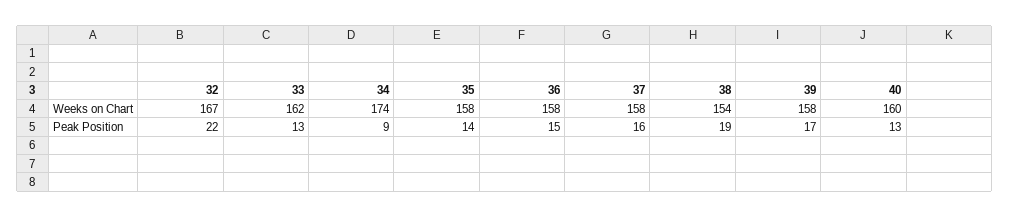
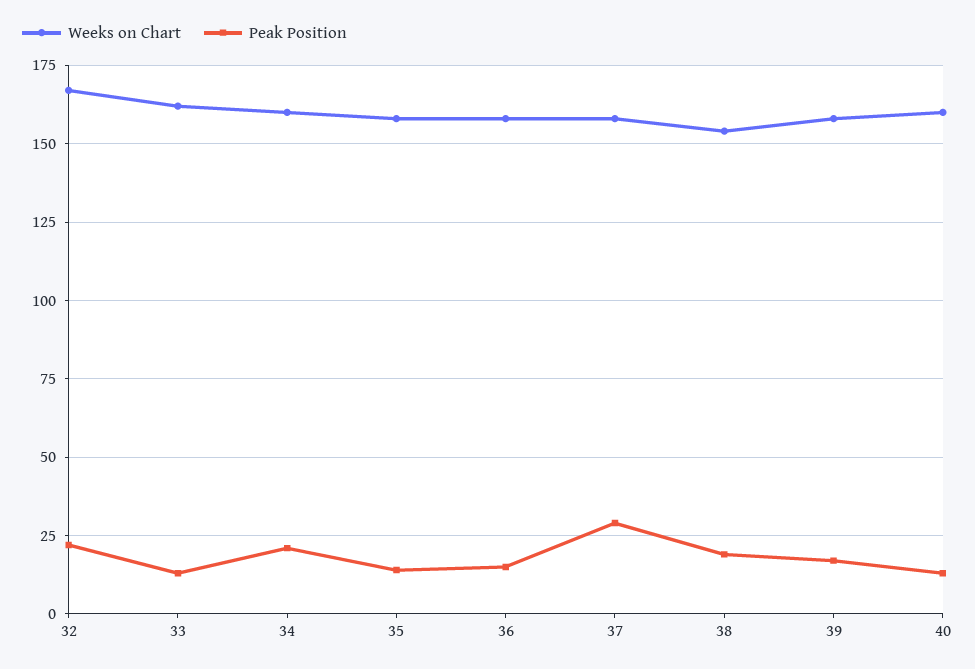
Weeks on Chart, 34: 174 -> 160
Peak Position, 34: 9 -> 20
Peak Position, 37: 16 -> 30

